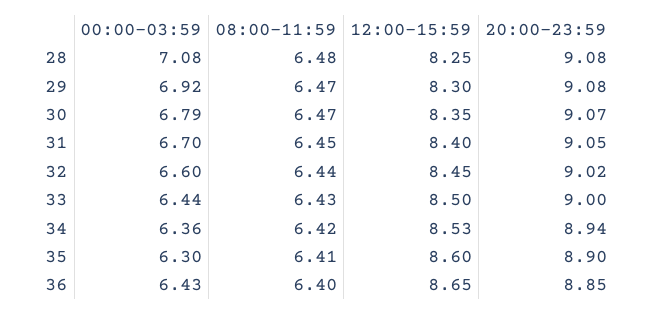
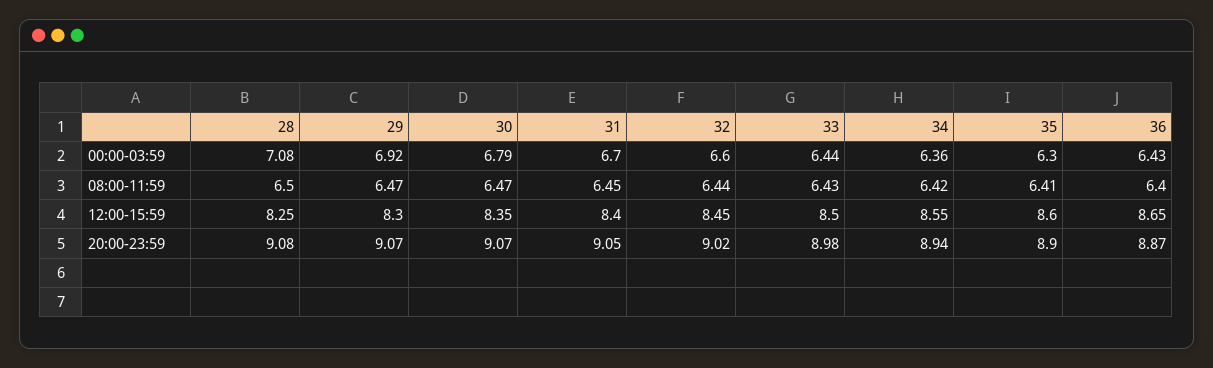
08:00-11:59, 28: 6.48 -> 6.5
20:00-23:59, 29: 9.08 -> 9.07
20:00-23:59, 33: 9 -> 8.98
12:00-15:59, 34: 8.53 -> 8.55
20:00-23:59, 36: 8.85 -> 8.87

